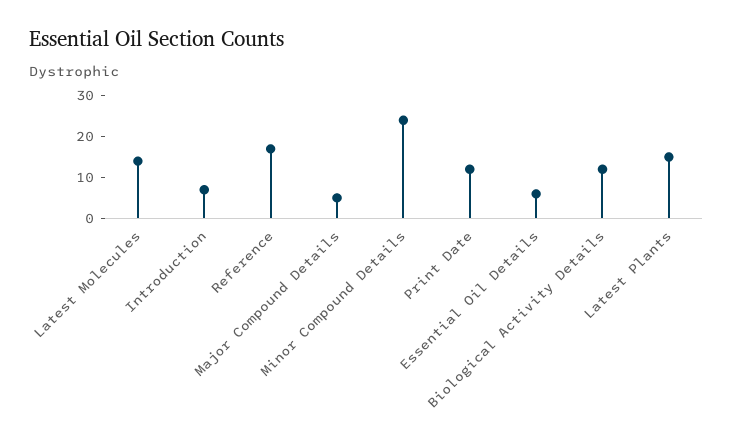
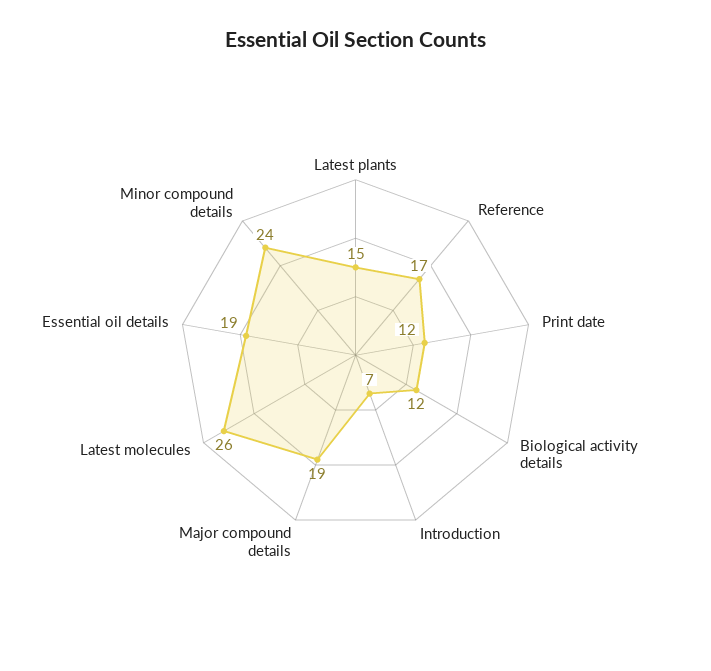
Latest Molecules: 15 -> 26
Major Compound Details: 5 -> 19
Essential Oil Details: 5 -> 19

